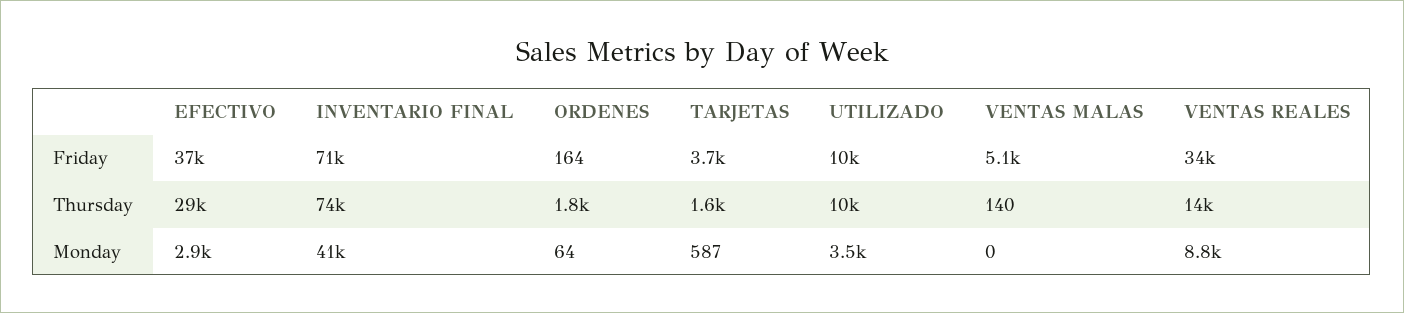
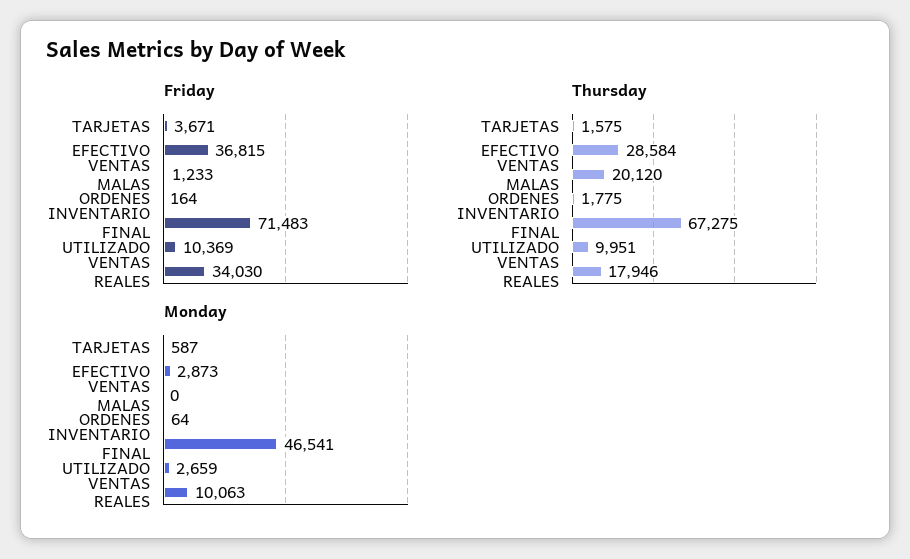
Friday, VENTAS MALAS: 5100 -> 1233
Thursday, INVENTARIO FINAL: 74000 -> 67275
Thursday, VENTAS MALAS: 140 -> 20120
Thursday, VENTAS REALES: 14000 -> 17946
Monday, INVENTARIO FINAL: 41000 -> 46541
Monday, UTILIZADO: 3500 -> 2659
Monday, VENTAS REALES: 8800 -> 10063

